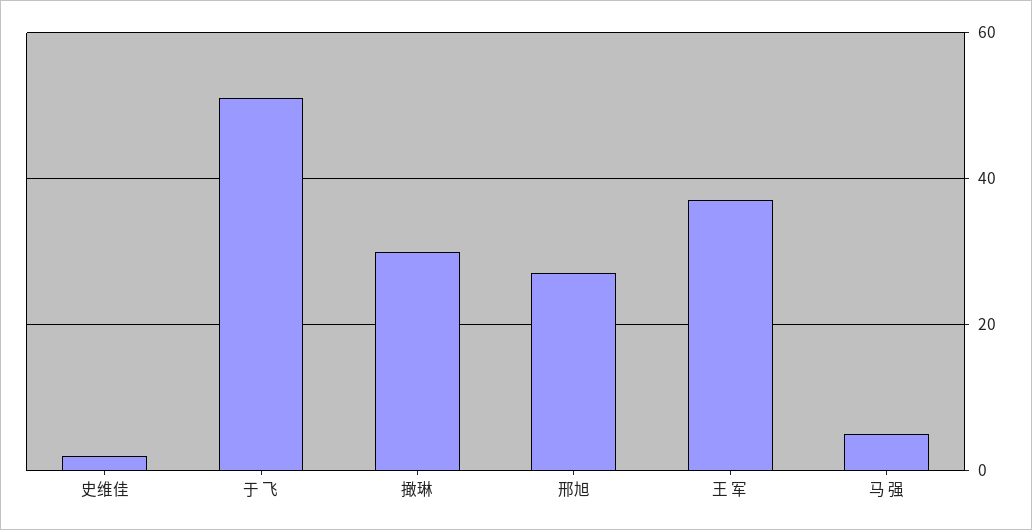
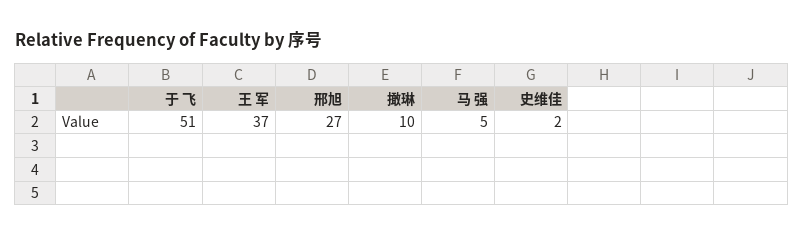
撖琳: 30 -> 10

